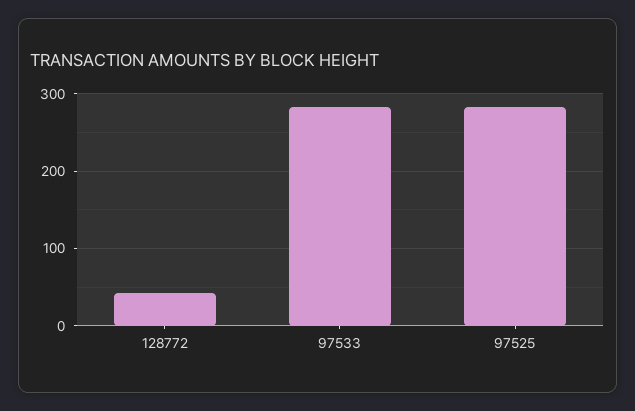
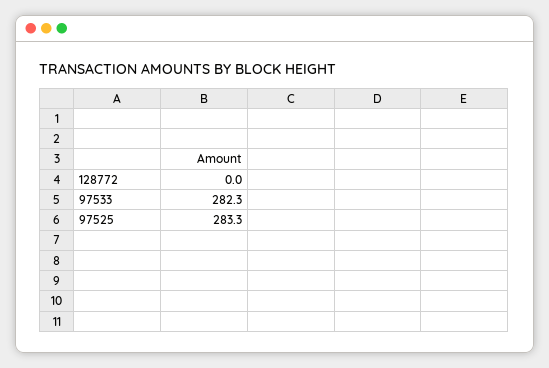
128772: 40 -> 0

